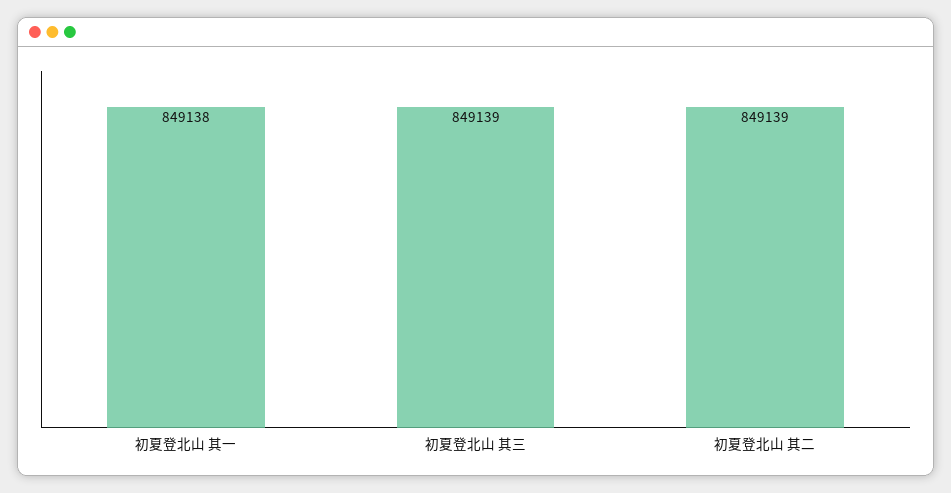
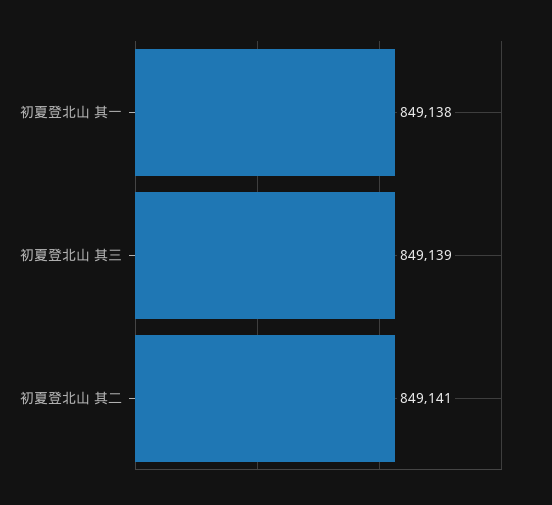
初夏登北山 其二: 849139 -> 849141

